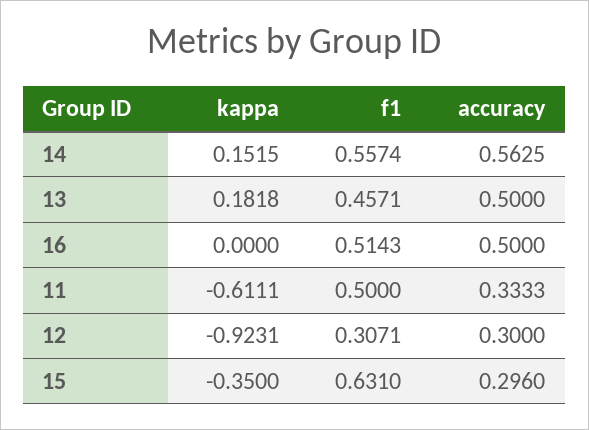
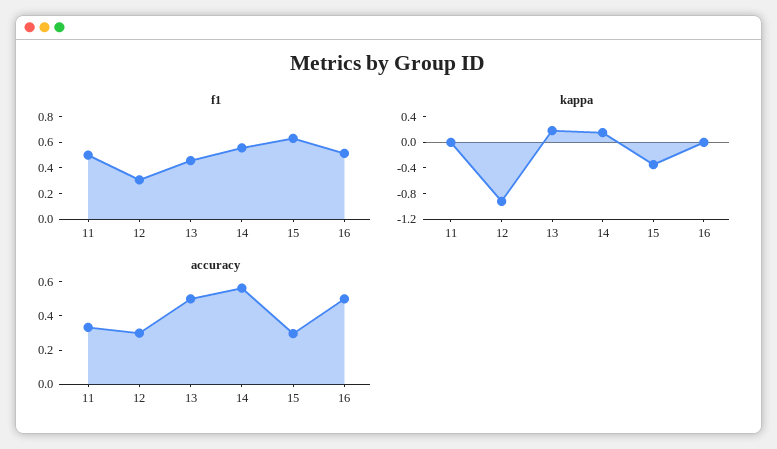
kappa, 11: -0.6111 -> 0

